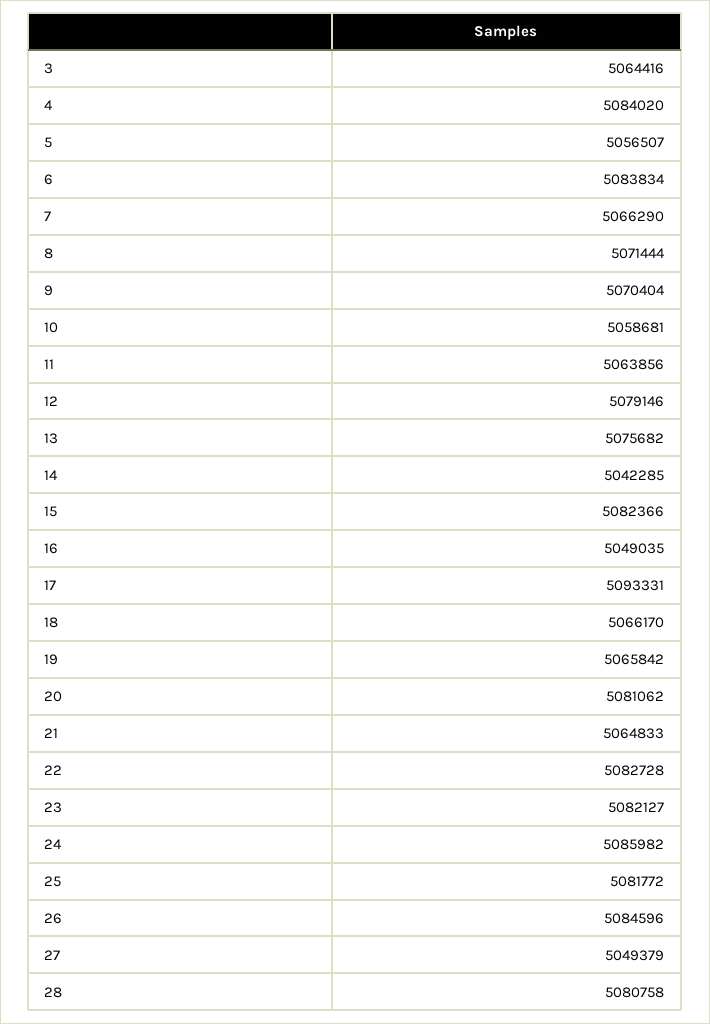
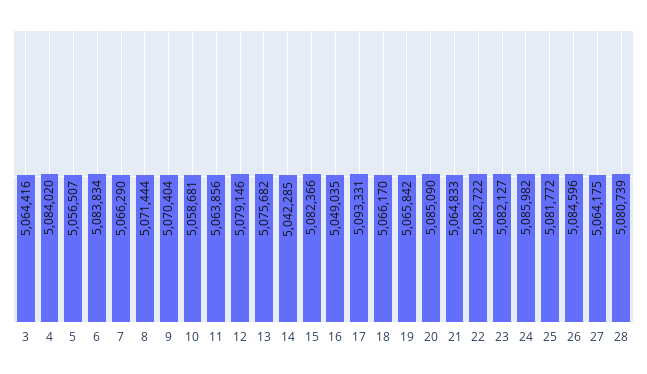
20: 5081062 -> 5085090
22: 5082728 -> 5082722
27: 5049379 -> 5064175
28: 5080758 -> 5080739

